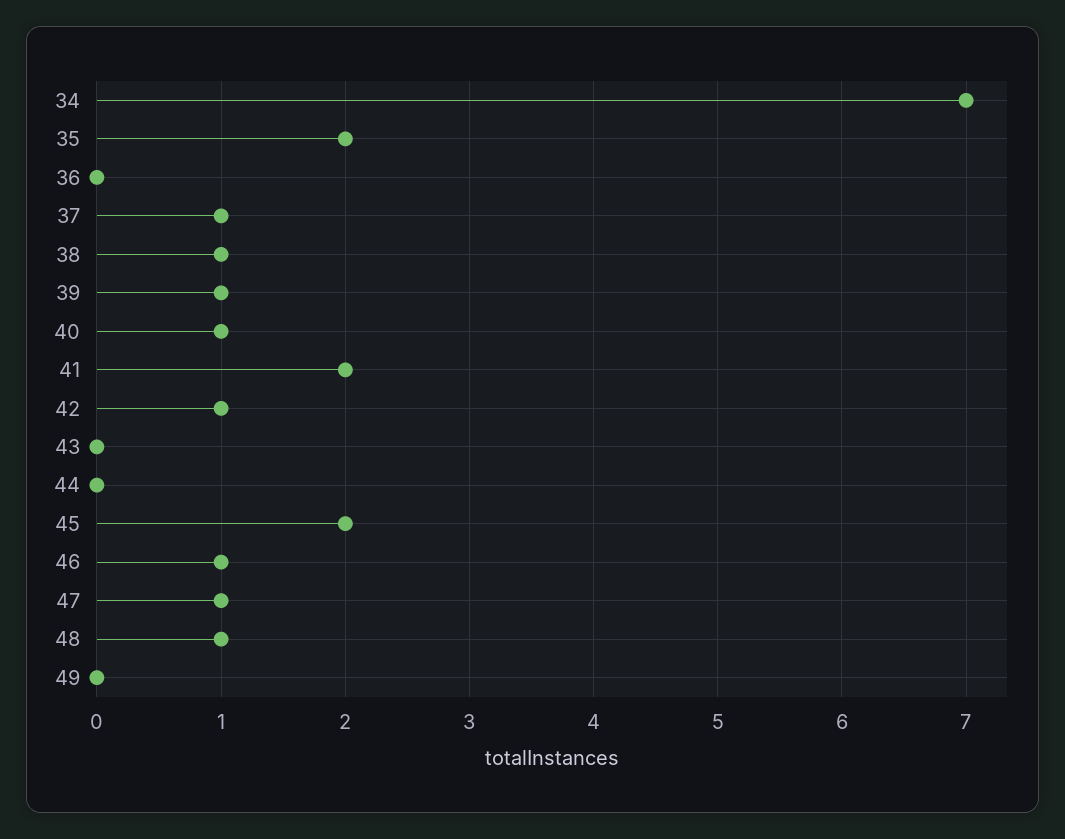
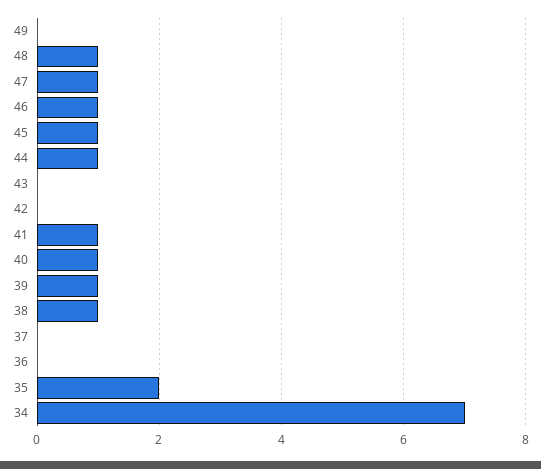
37: 1 -> 0
41: 2 -> 1
42: 1 -> 0
44: 0 -> 1
45: 2 -> 1

